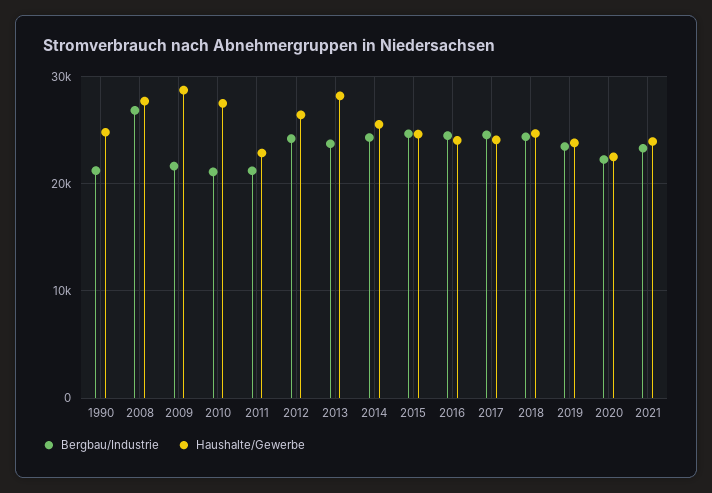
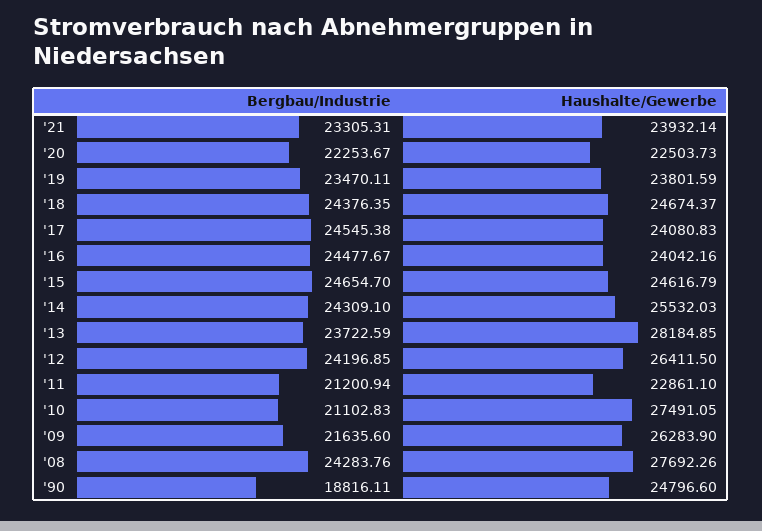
Bergbau/Industrie, 1990: 21000 -> 18816.11
Bergbau/Industrie, 2008: 27000 -> 24283.76
Haushalte/Gewerbe, 2009: 29000 -> 26283.9

